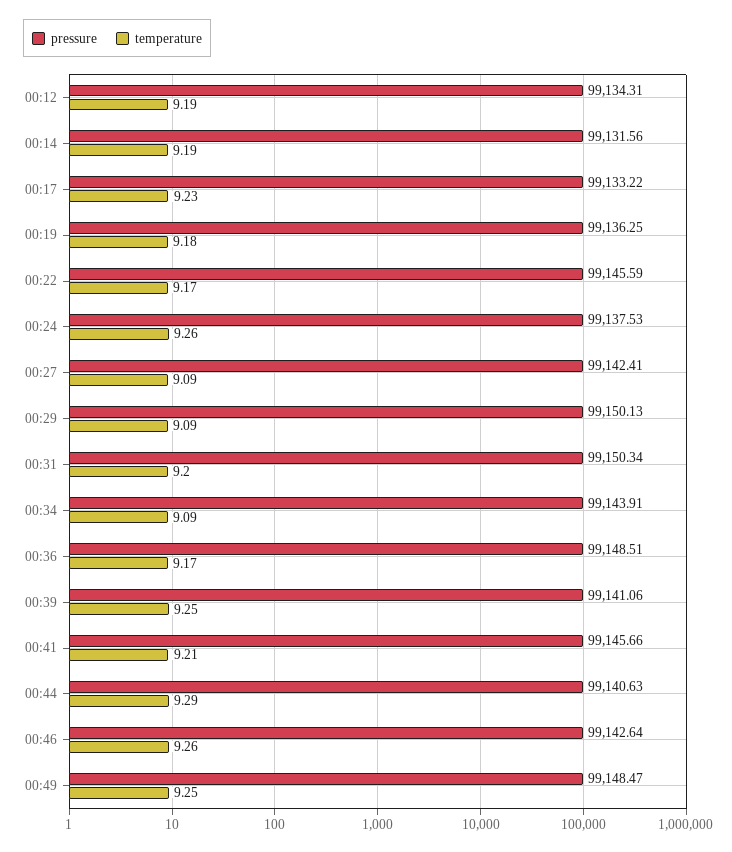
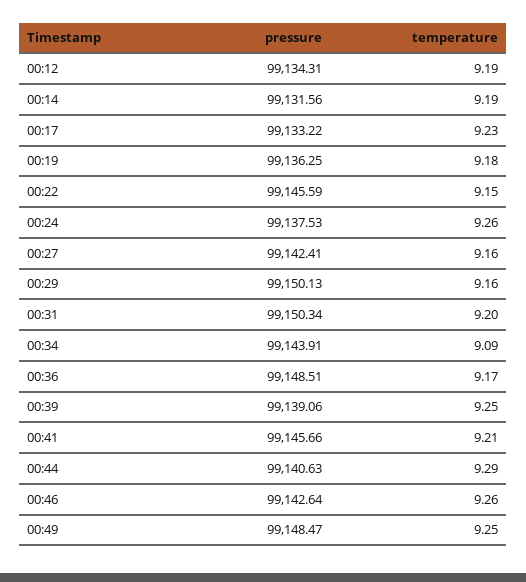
temperature, 00:22: 9.17 -> 9.15
temperature, 00:27: 9.09 -> 9.16
temperature, 00:29: 9.09 -> 9.16
pressure, 00:39: 99141.06 -> 99139.06

